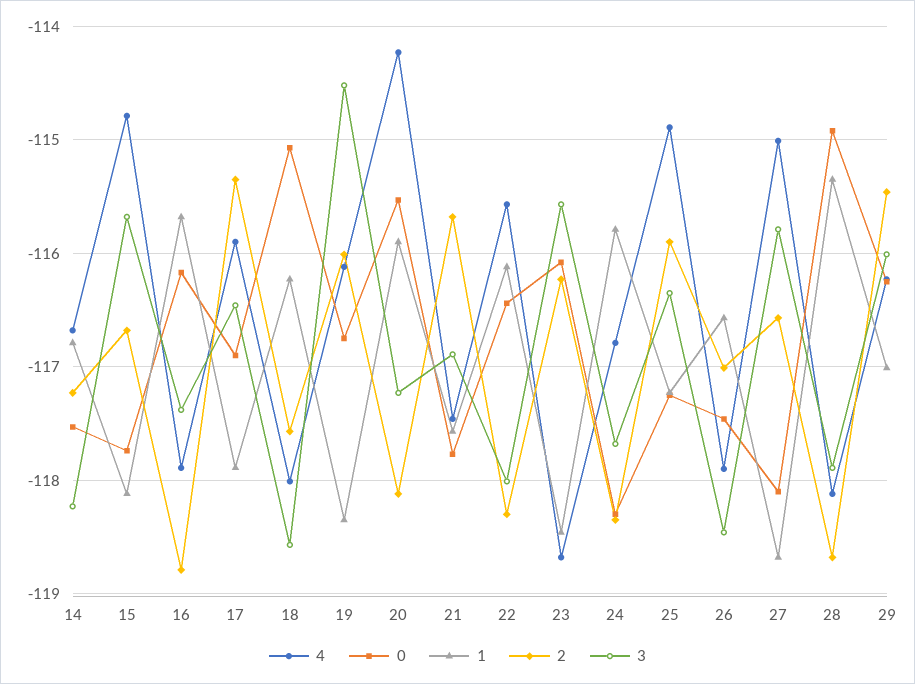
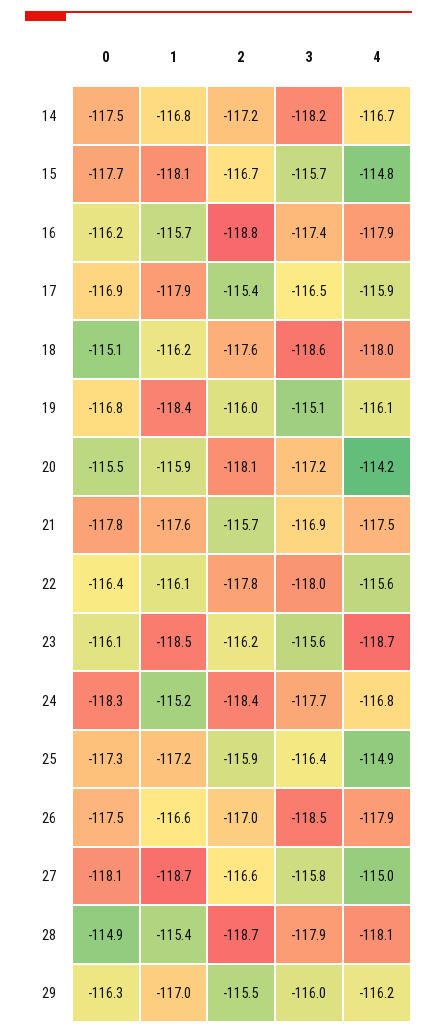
3, 19: -114.5 -> -115.1
2, 22: -118.3 -> -117.8
1, 24: -115.8 -> -115.2

